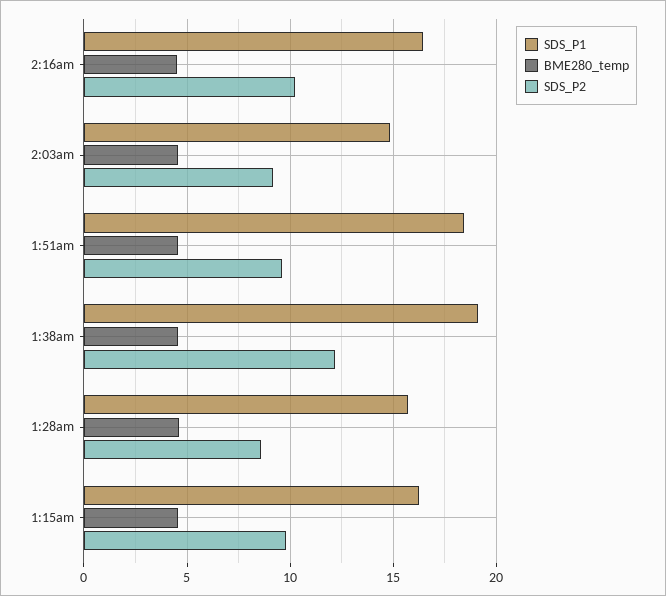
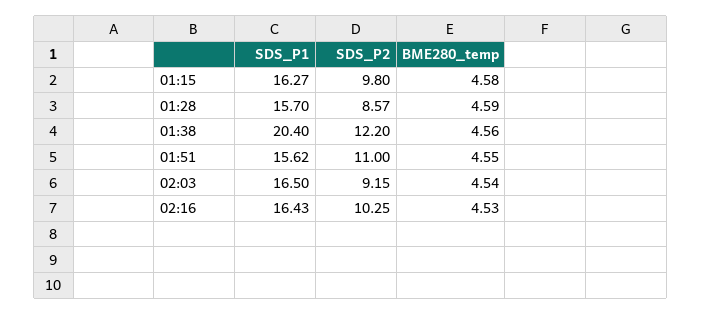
SDS_P1, 2:03am: 15 -> 16.5
SDS_P1, 1:51am: 18.5 -> 15.62
SDS_P2, 1:51am: 9.5 -> 11
SDS_P1, 1:38am: 19 -> 20.4

